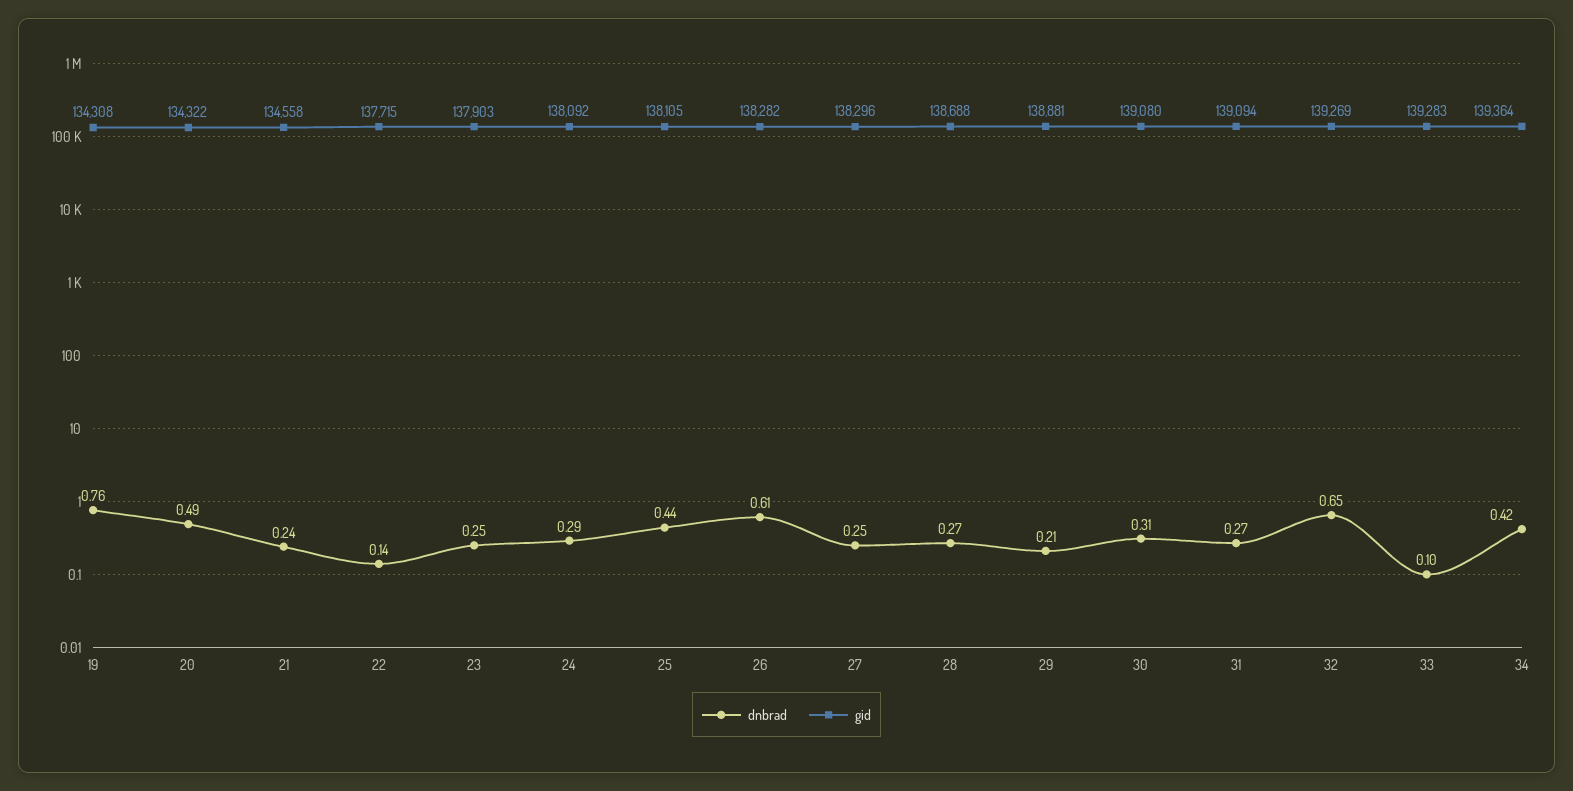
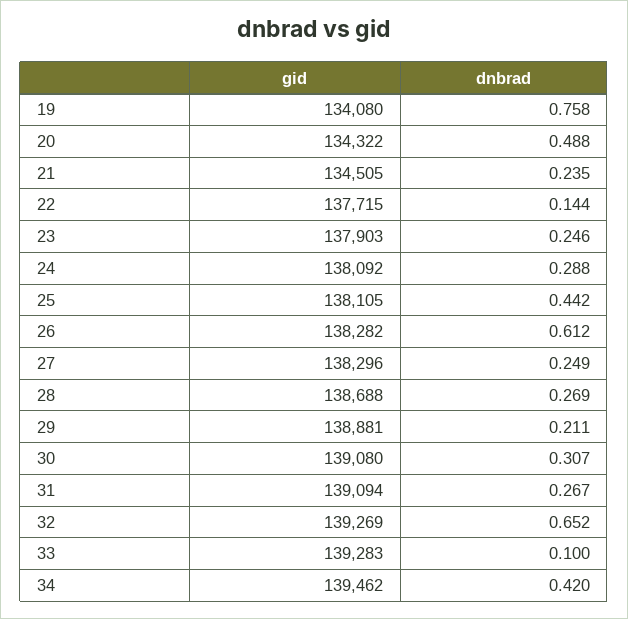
gid, 19: 134308 -> 134080
gid, 21: 134558 -> 134505
gid, 34: 139364 -> 139462

